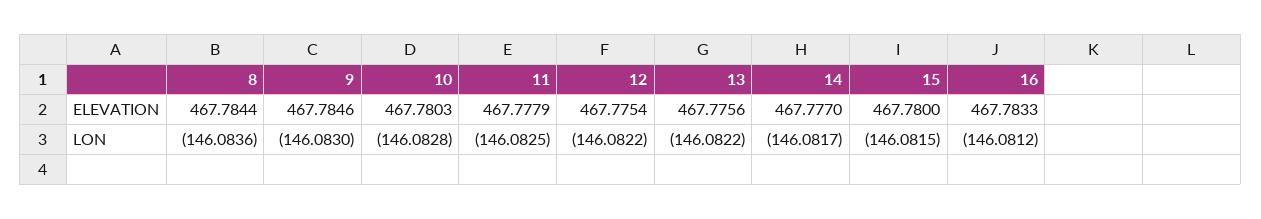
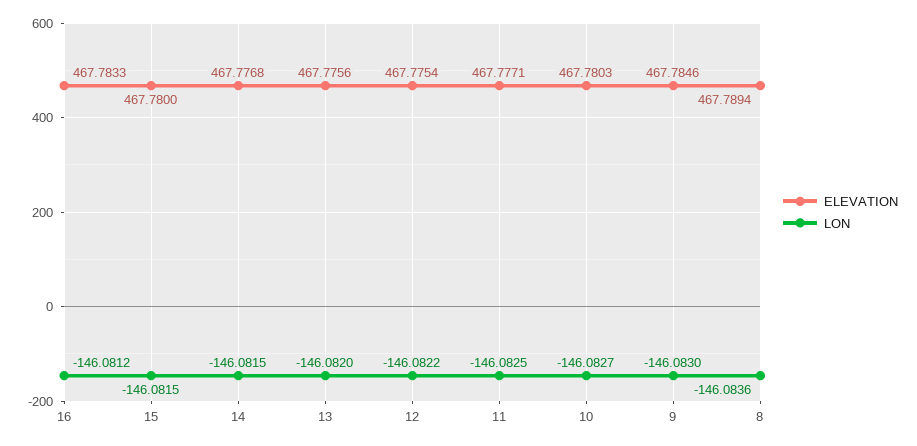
ELEVATION, 8: 467.7844 -> 467.7894
ELEVATION, 11: 467.7779 -> 467.7771
ELEVATION, 14: 467.777 -> 467.7768
LON, 10: -146.0828 -> -146.0827
LON, 13: -146.0822 -> -146.082
LON, 14: -146.0817 -> -146.0815

